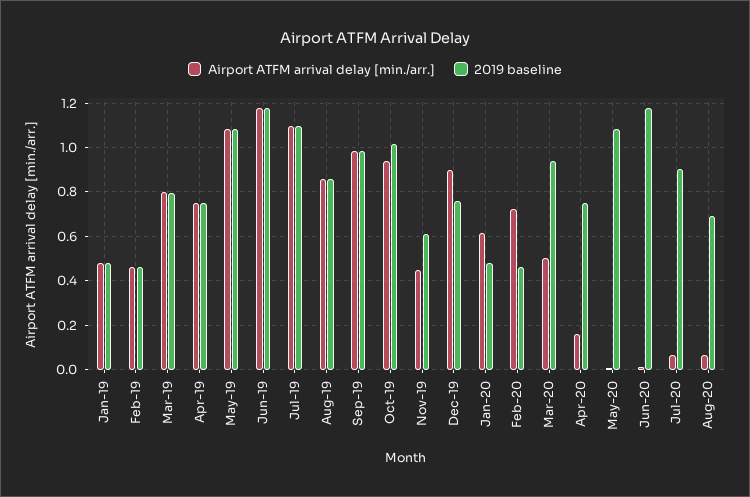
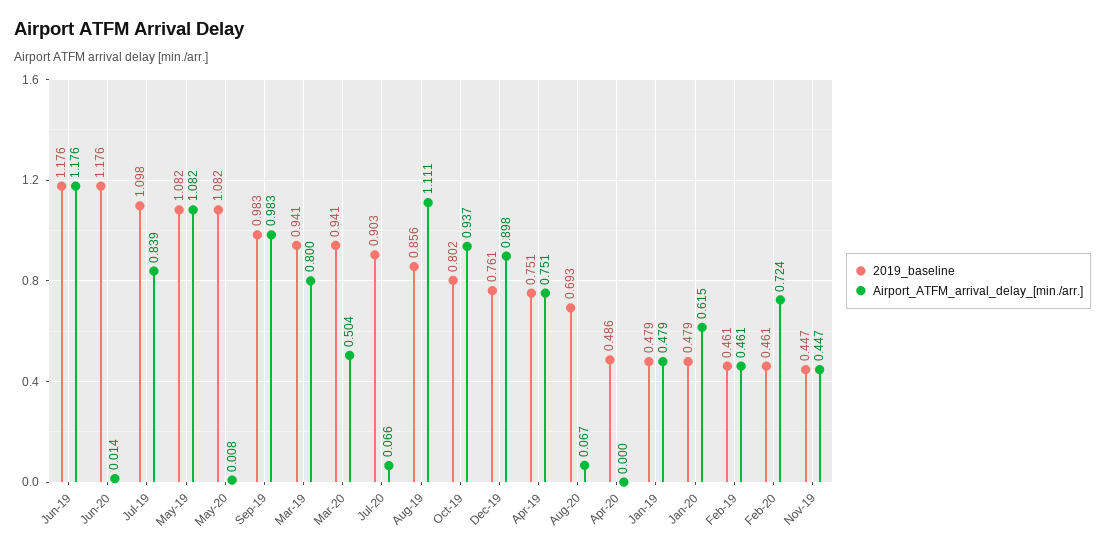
2019 baseline, Mar-19: 0.8 -> 0.941
Airport ATFM arrival delay [min./arr.], Jul-19: 1.1 -> 0.839
Airport ATFM arrival delay [min./arr.], Aug-19: 0.85 -> 1.111
2019 baseline, Oct-19: 1 -> 0.802
2019 baseline, Nov-19: 0.6 -> 0.447
Airport ATFM arrival delay [min./arr.], Apr-20: 0.15 -> 0
2019 baseline, Apr-20: 0.75 -> 0.486

